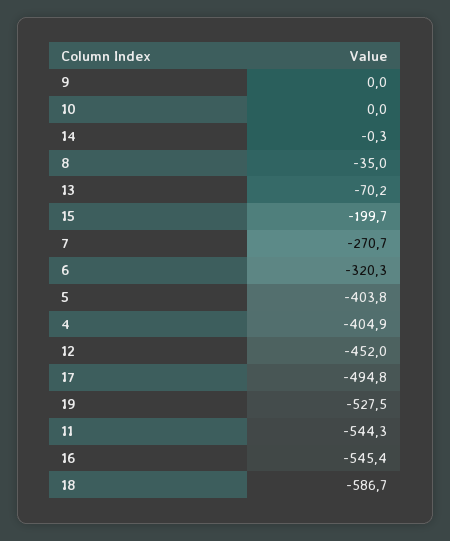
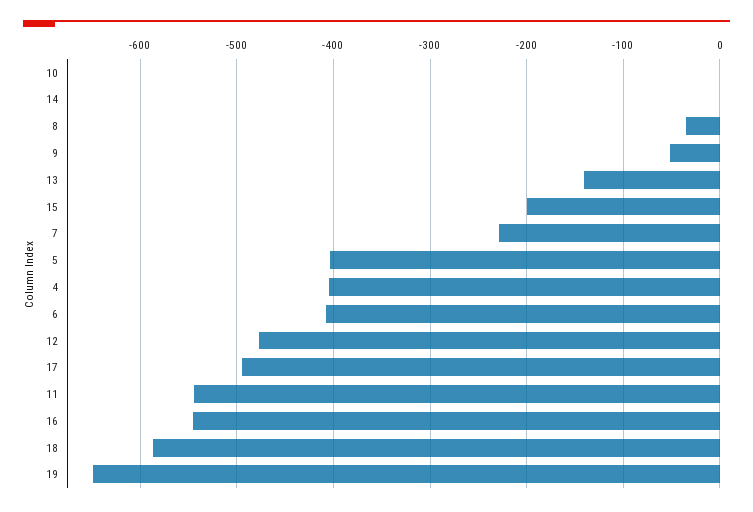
9: 0 -> -50
13: -70.2 -> -140
7: -270.7 -> -230
6: -320.3 -> -410
12: -452 -> -480
19: -527.5 -> -650

